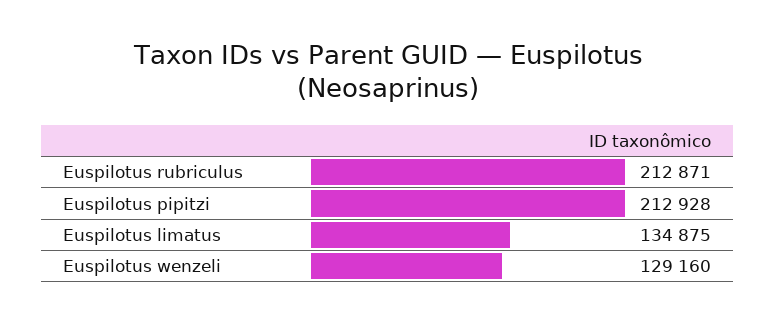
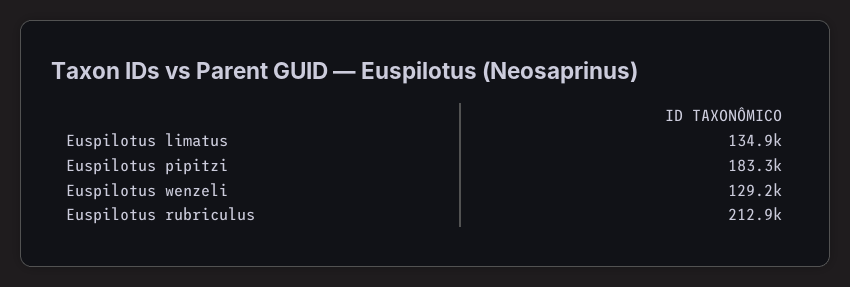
Euspilotus pipitzi: 212928 -> 183300

